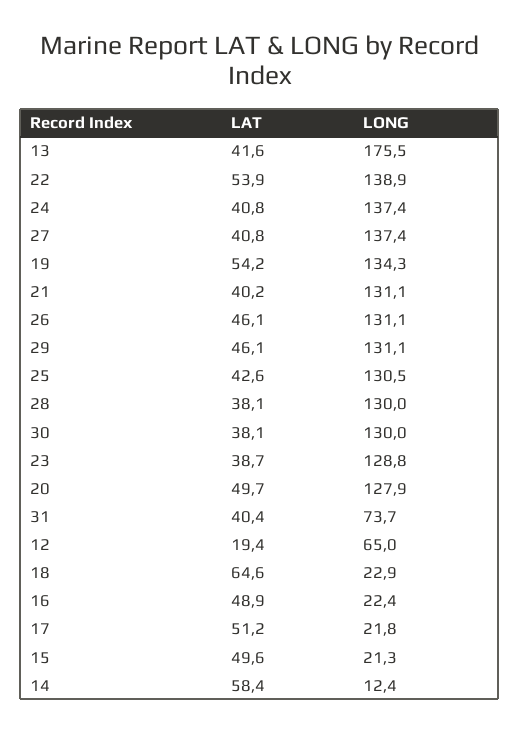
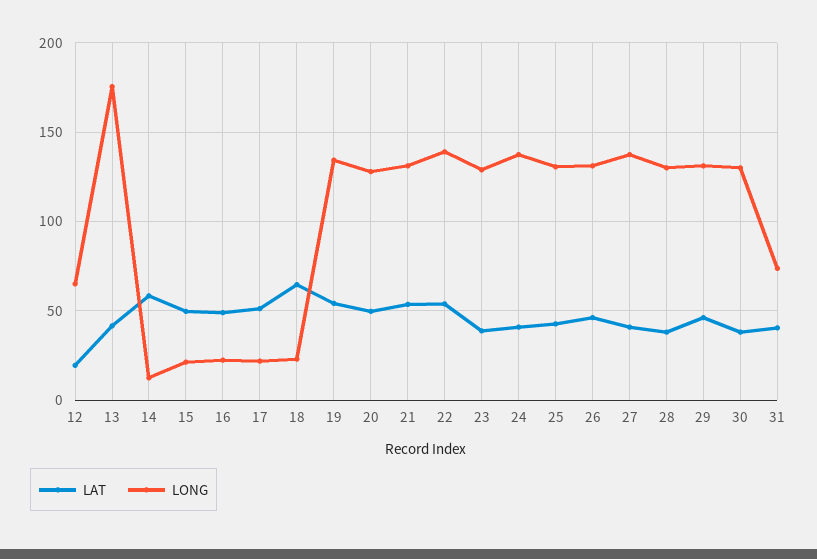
LAT, 21: 40.2 -> 55

